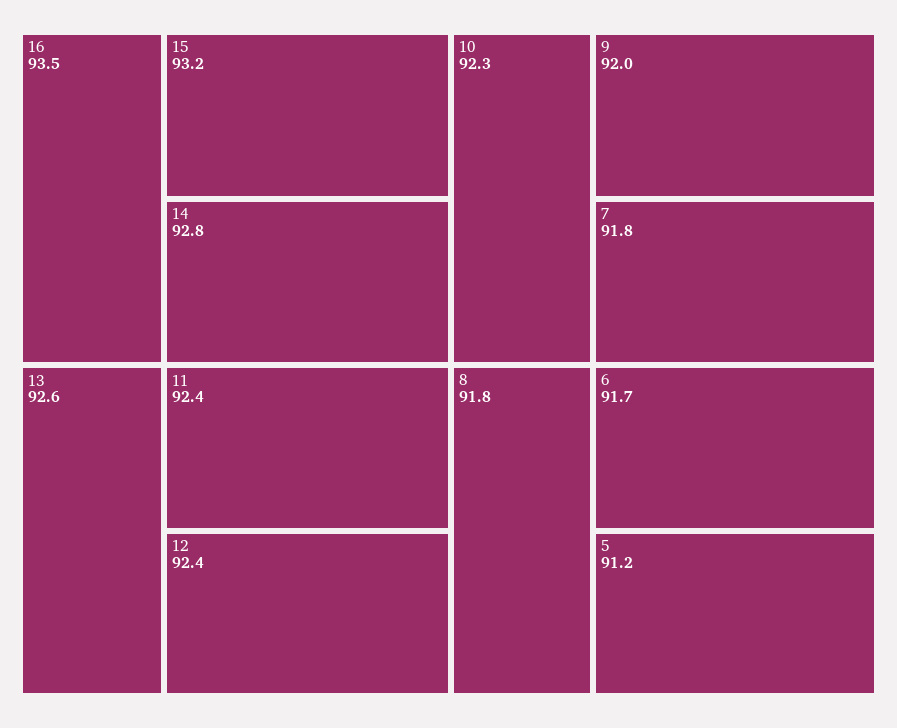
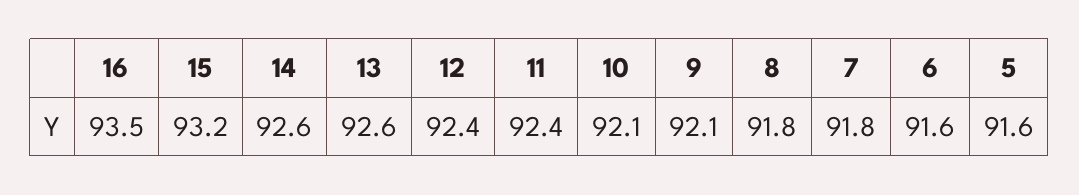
14: 92.8 -> 92.6
10: 92.3 -> 92.1
9: 92 -> 92.1
6: 91.7 -> 91.6
5: 91.2 -> 91.6

